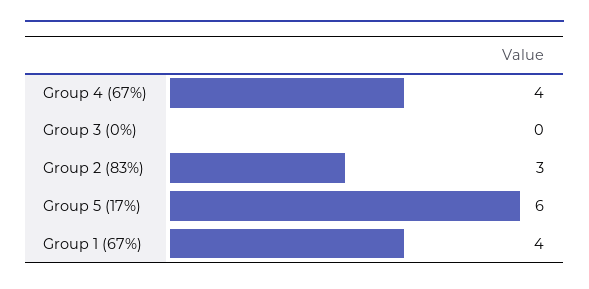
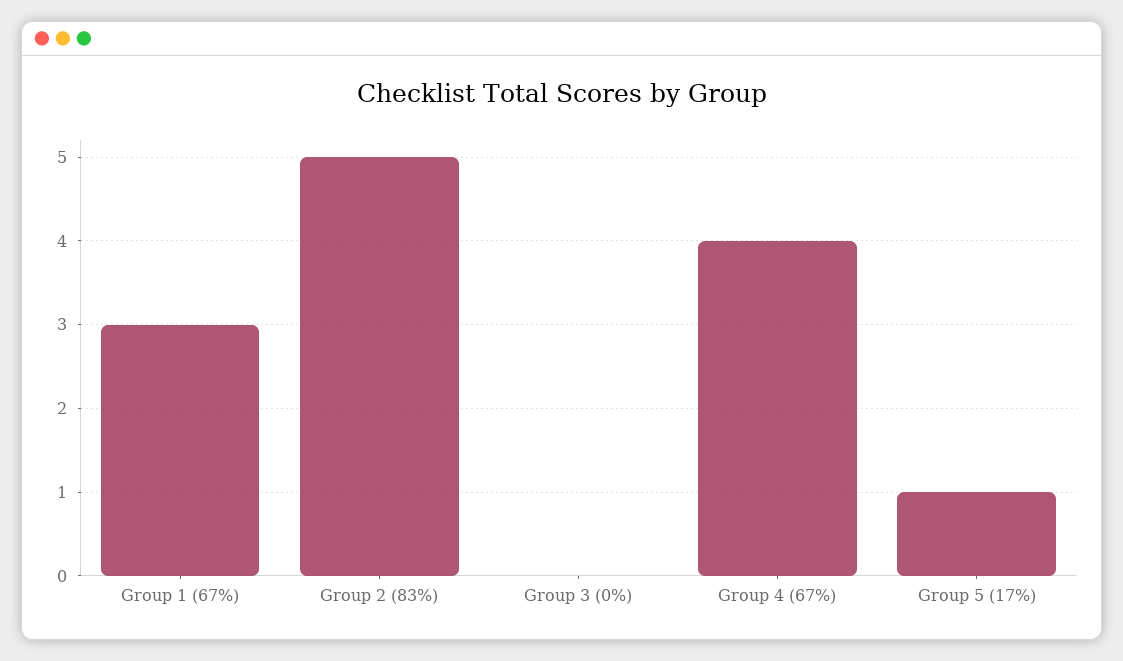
Group 2 (83%): 3 -> 5
Group 5 (17%): 6 -> 1
Group 1 (67%): 4 -> 3

